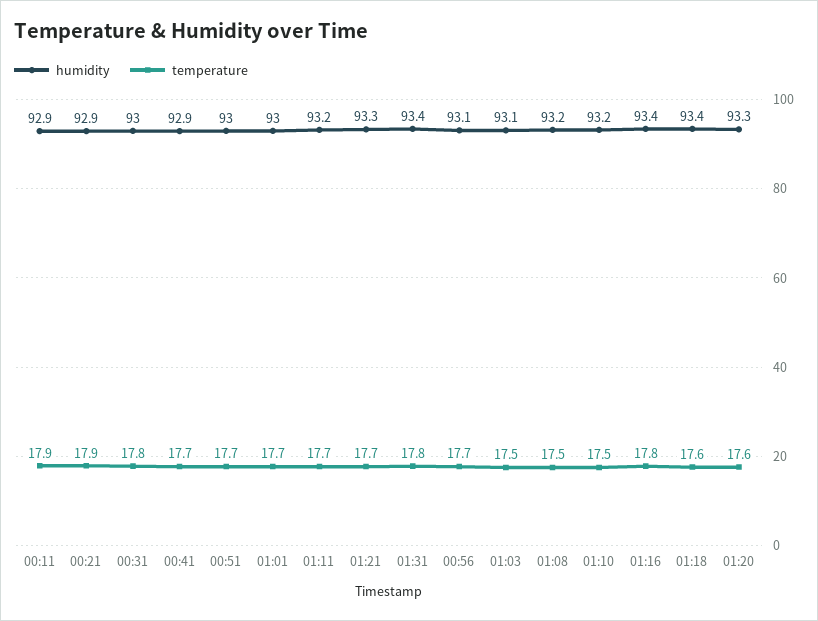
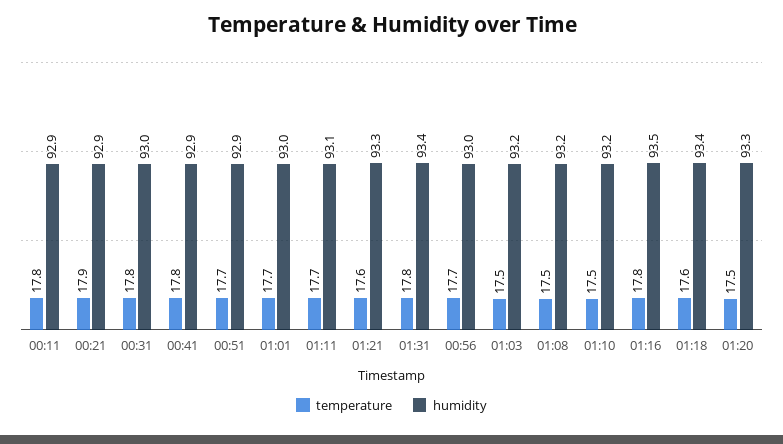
temperature, 00:11: 17.9 -> 17.8
temperature, 00:41: 17.7 -> 17.8
humidity, 00:51: 93 -> 92.9
humidity, 01:11: 93.2 -> 93.1
temperature, 01:21: 17.7 -> 17.6
humidity, 00:56: 93.1 -> 93
humidity, 01:03: 93.1 -> 93.2
humidity, 01:16: 93.4 -> 93.5
temperature, 01:20: 17.6 -> 17.5

